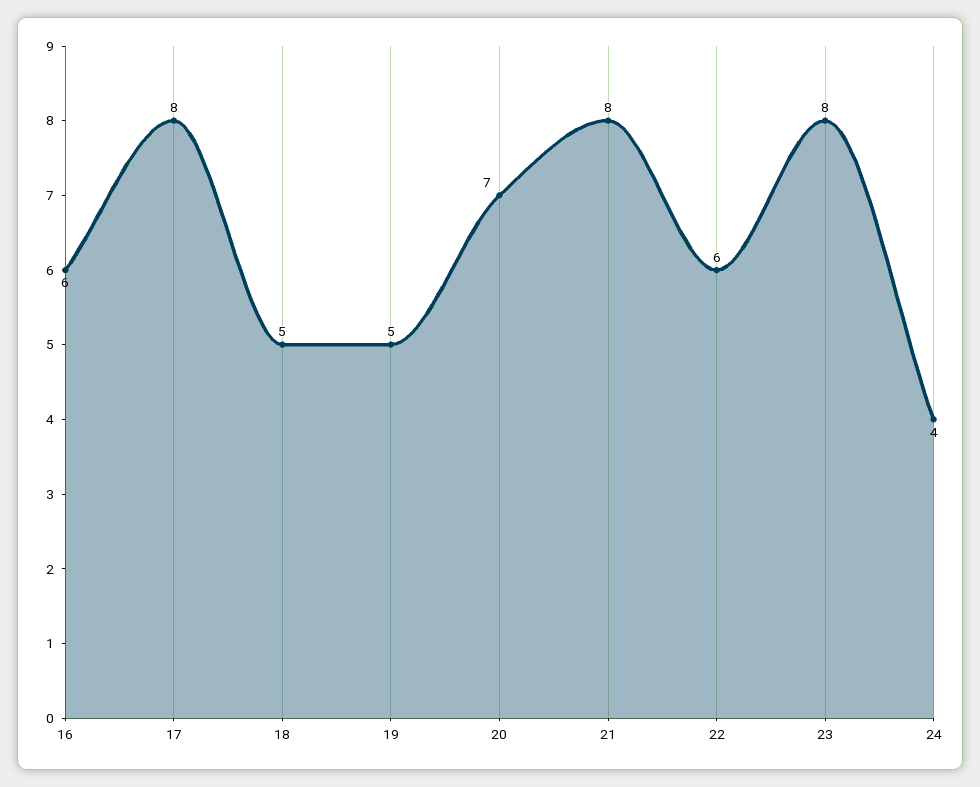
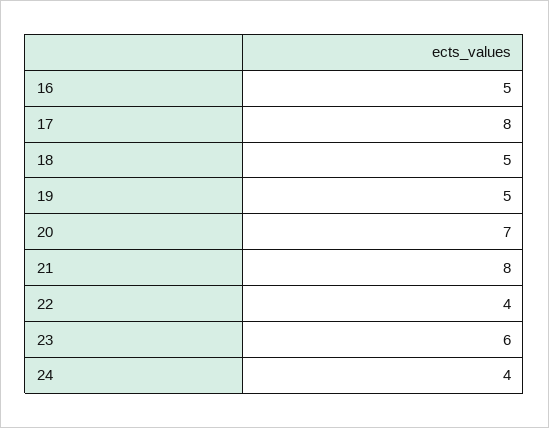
16: 6 -> 5
22: 6 -> 4
23: 8 -> 6

